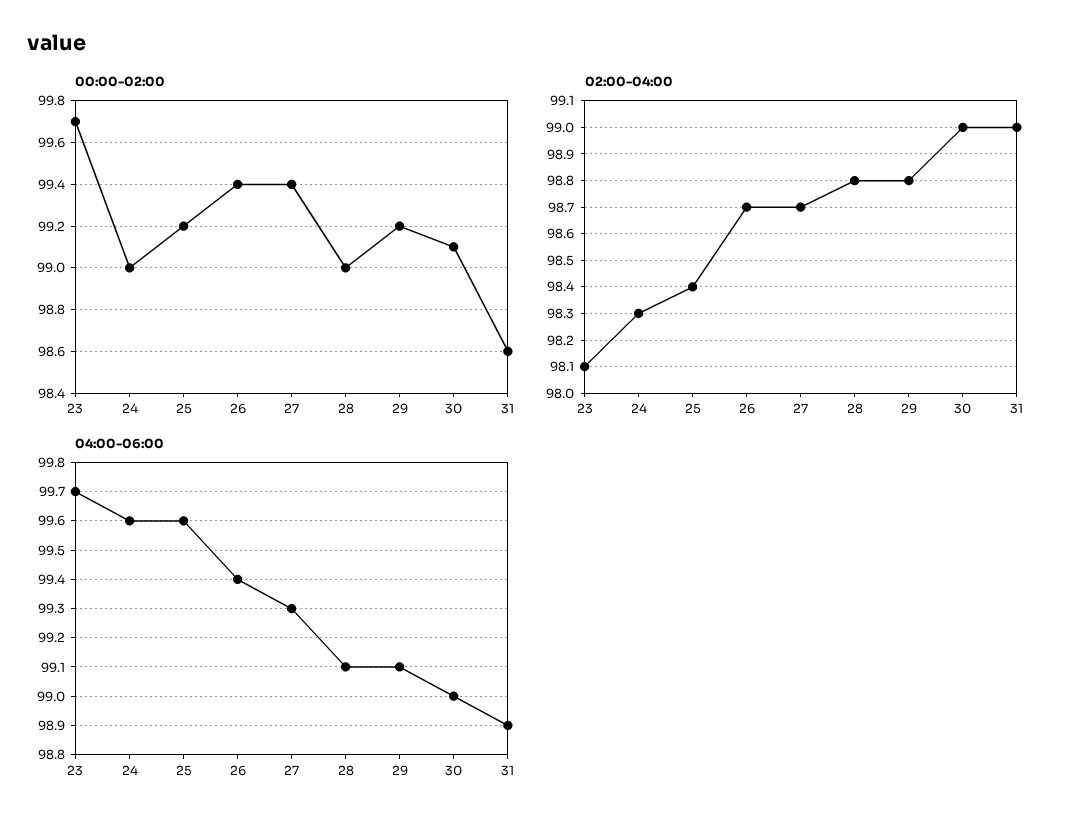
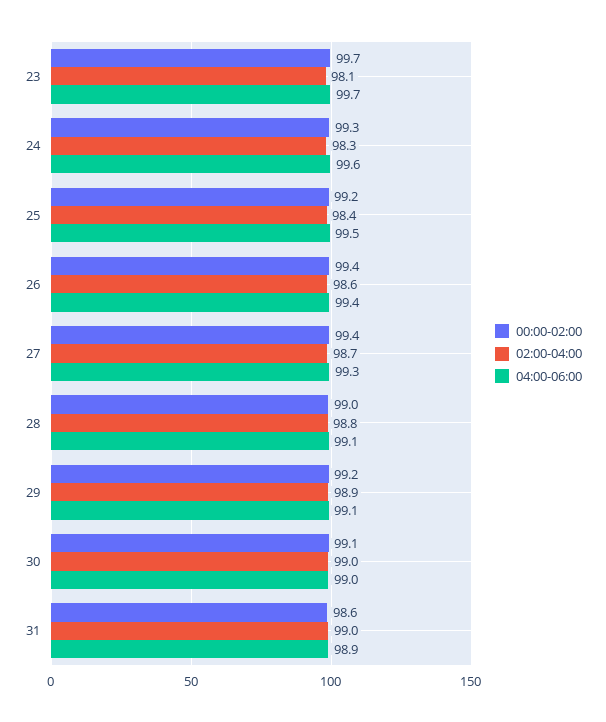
00:00-02:00, 24: 99 -> 99.3
02:00-04:00, 26: 98.7 -> 98.6
02:00-04:00, 29: 98.8 -> 98.9
04:00-06:00, 25: 99.6 -> 99.5

